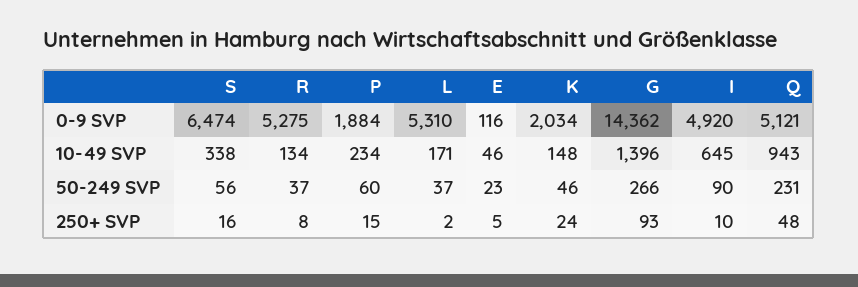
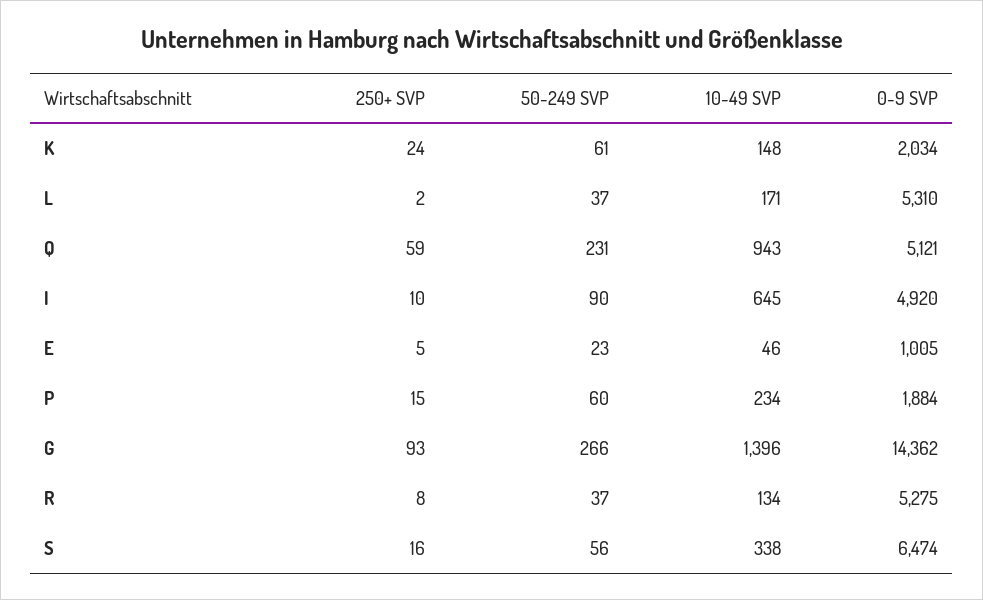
E, 0-9 SVP: 116 -> 1005
K, 50-249 SVP: 46 -> 61
Q, 250+ SVP: 48 -> 59

